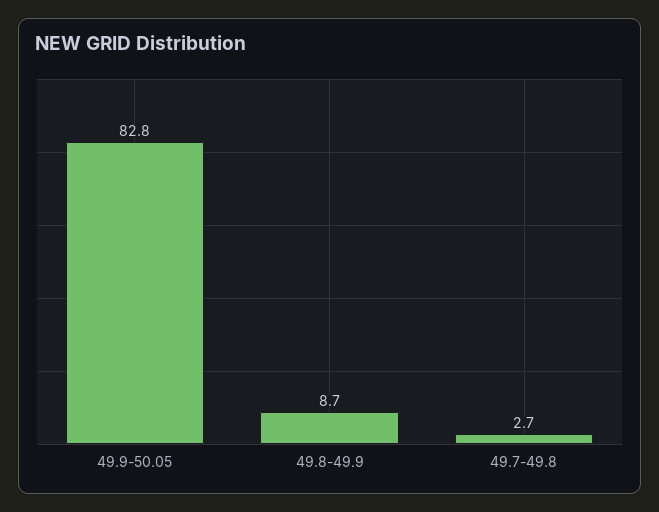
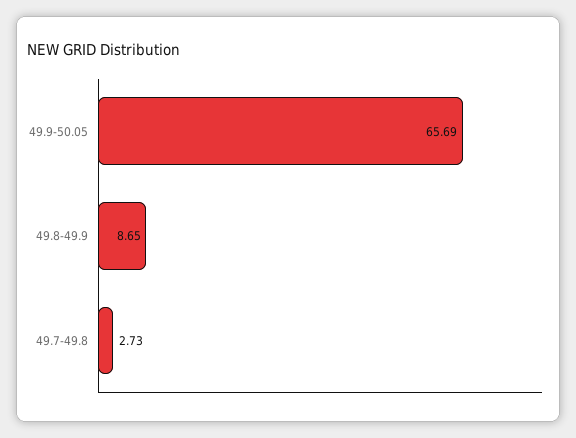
49.9-50.05: 82.8 -> 65.69

